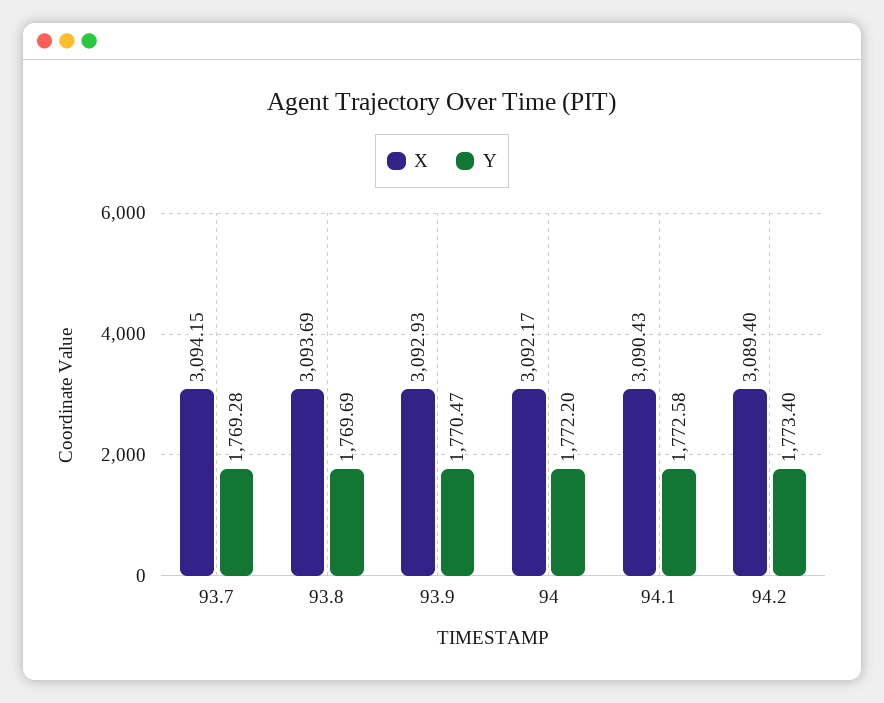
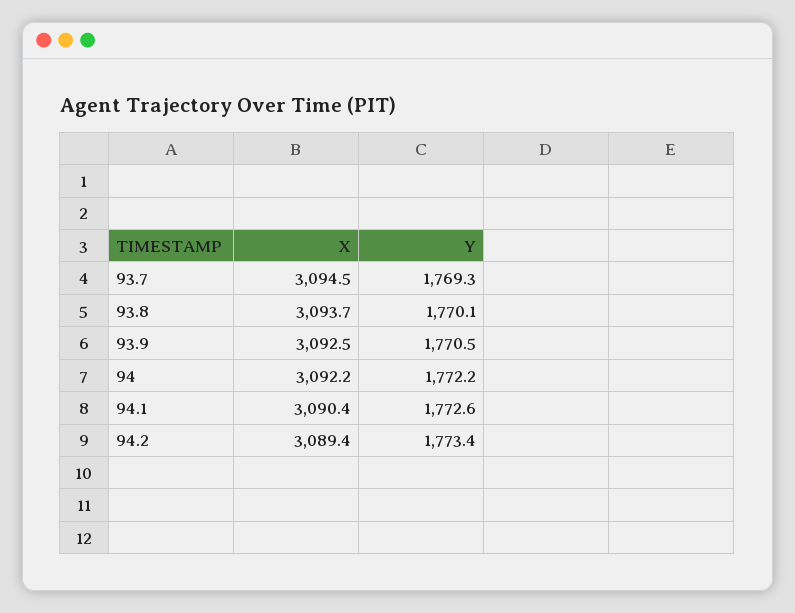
X, 93.7: 3094.15 -> 3094.5
Y, 93.8: 1769.69 -> 1770.1
X, 93.9: 3092.93 -> 3092.5

